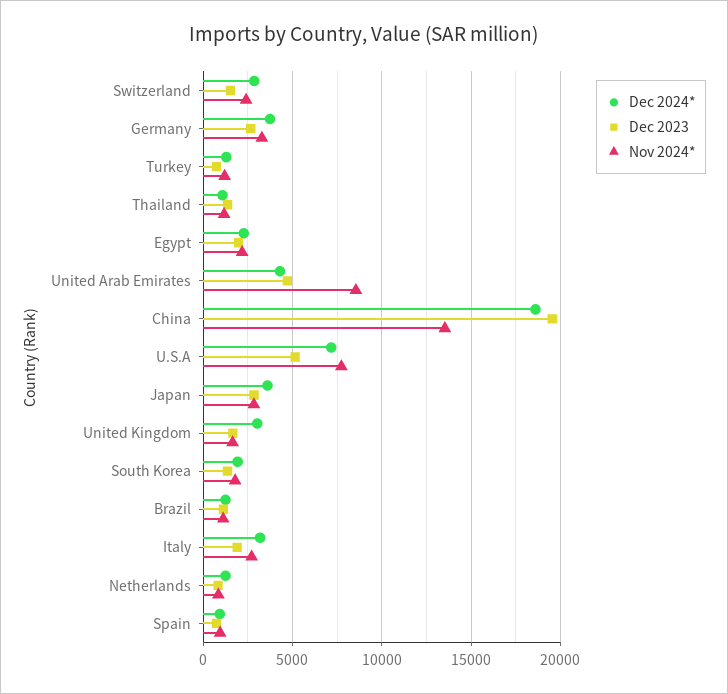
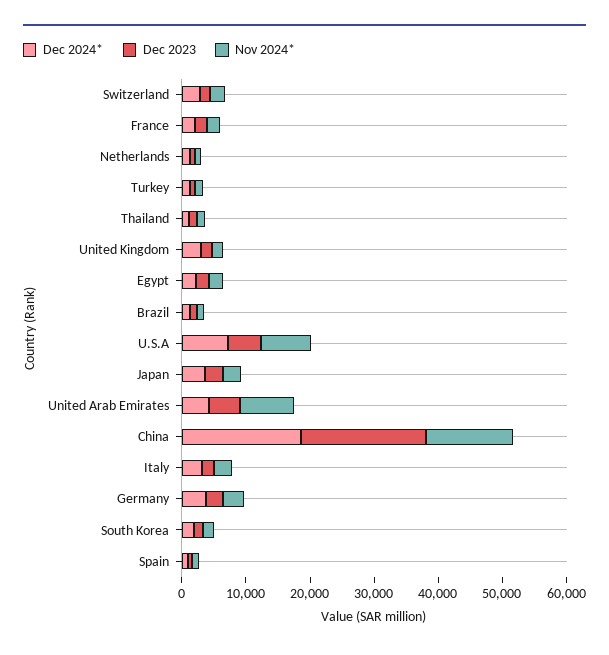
Dec 2024*, France: none -> 2000
Dec 2023, France: none -> 2000
Nov 2024*, France: none -> 2000

